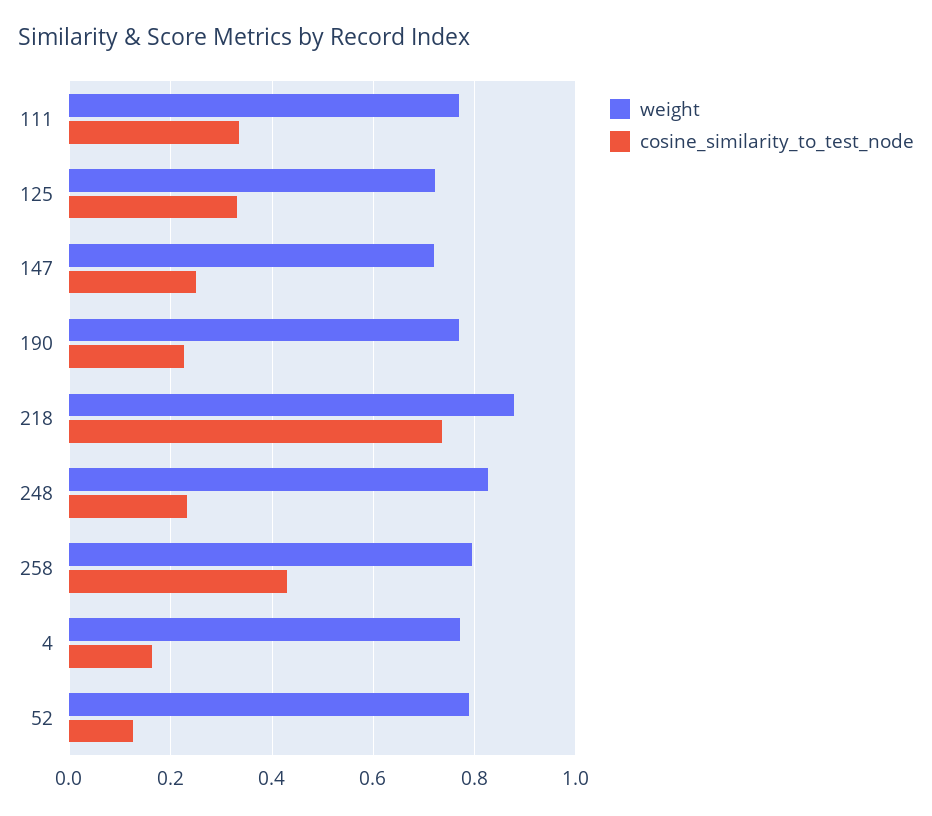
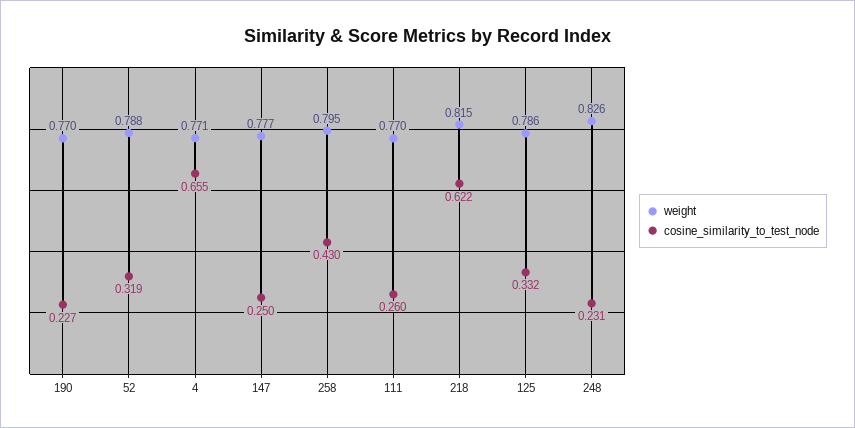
cosine_similarity_to_test_node, 111: 0.34 -> 0.26
weight, 125: 0.72 -> 0.786
weight, 147: 0.72 -> 0.777
weight, 218: 0.88 -> 0.815
cosine_similarity_to_test_node, 218: 0.74 -> 0.622
cosine_similarity_to_test_node, 4: 0.16 -> 0.655
cosine_similarity_to_test_node, 52: 0.12 -> 0.319

